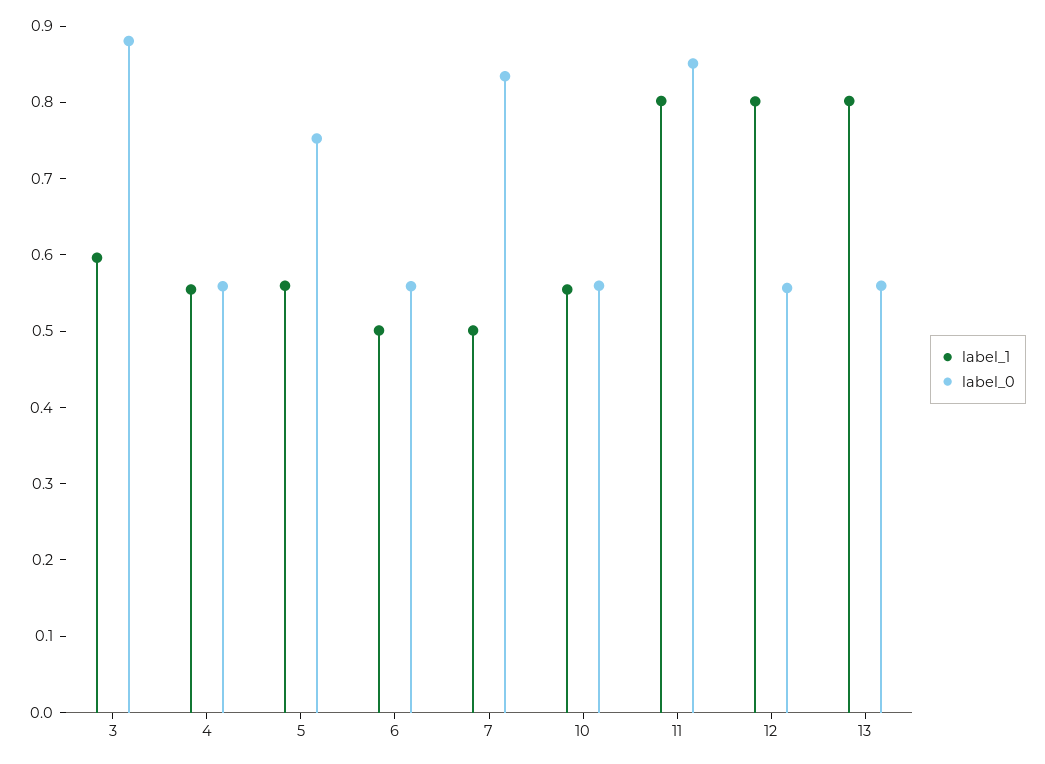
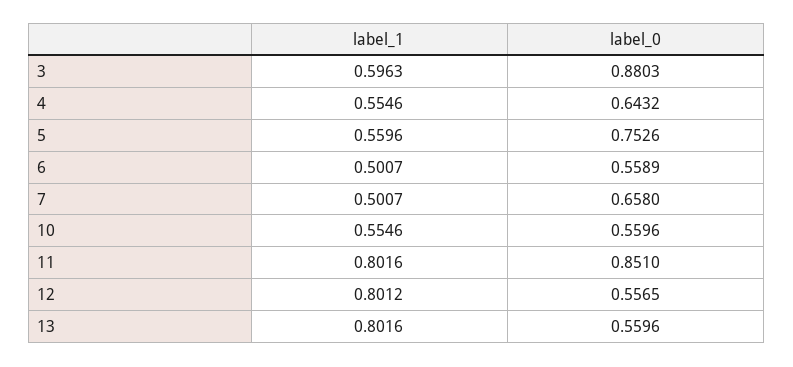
label_0, 4: 0.56 -> 0.6432
label_0, 7: 0.84 -> 0.658

